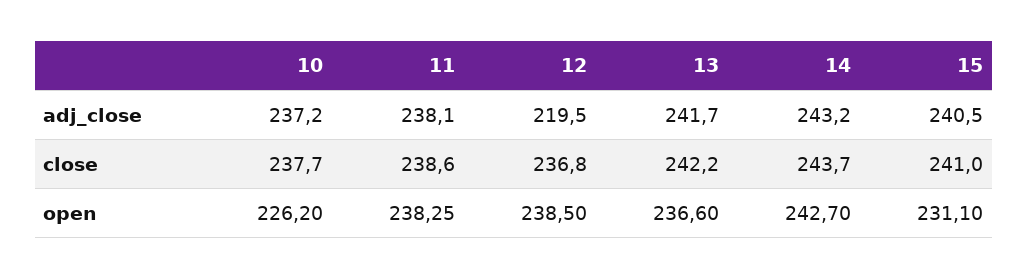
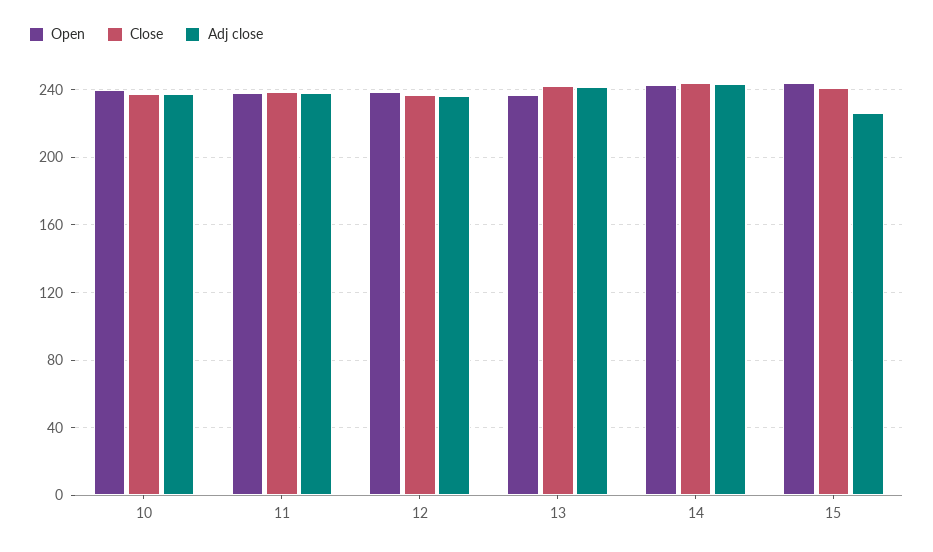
adj_close, 12: 219.5 -> 235
adj_close, 15: 240.5 -> 225
open, 10: 226.2 -> 240
open, 15: 231.1 -> 245

